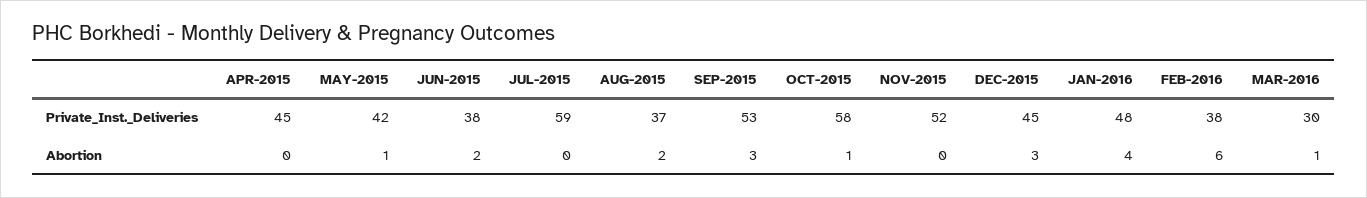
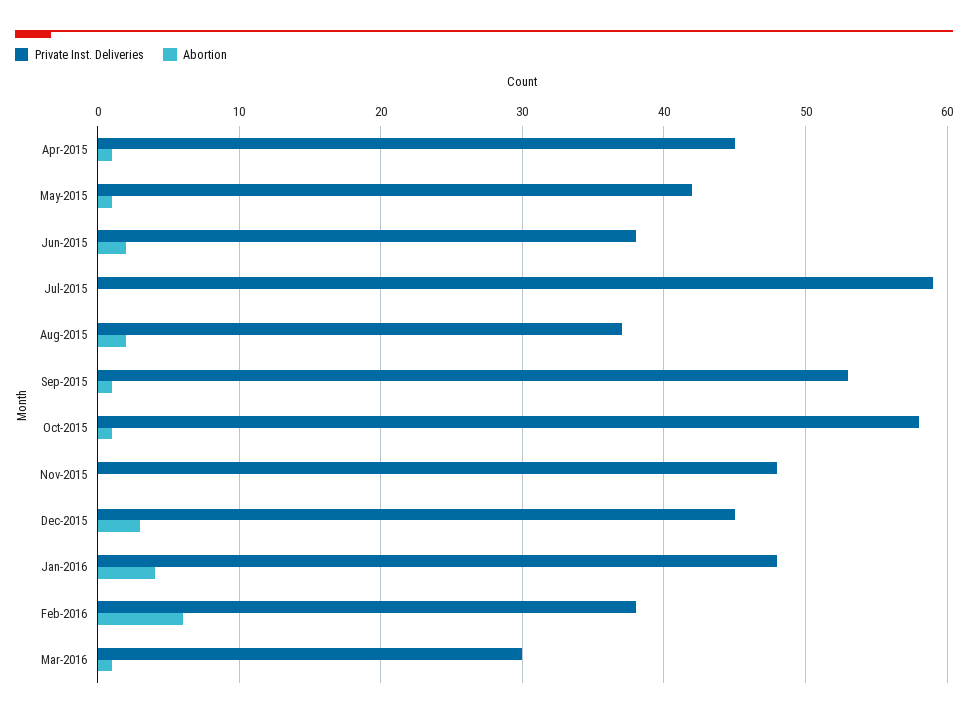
Private_Inst._Deliveries, NOV-2015: 52 -> 48
Abortion, APR-2015: 0 -> 1
Abortion, SEP-2015: 3 -> 1

